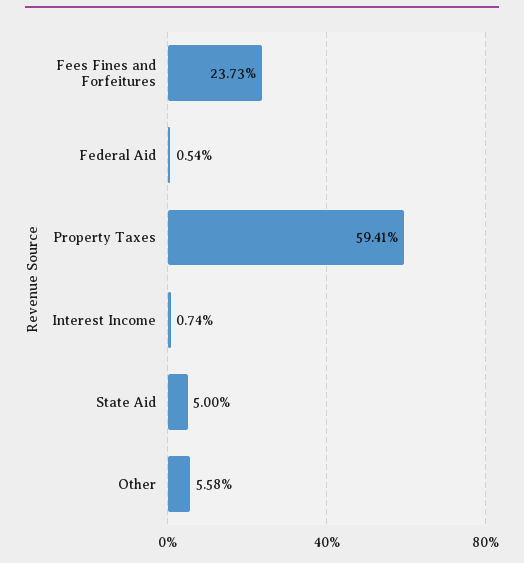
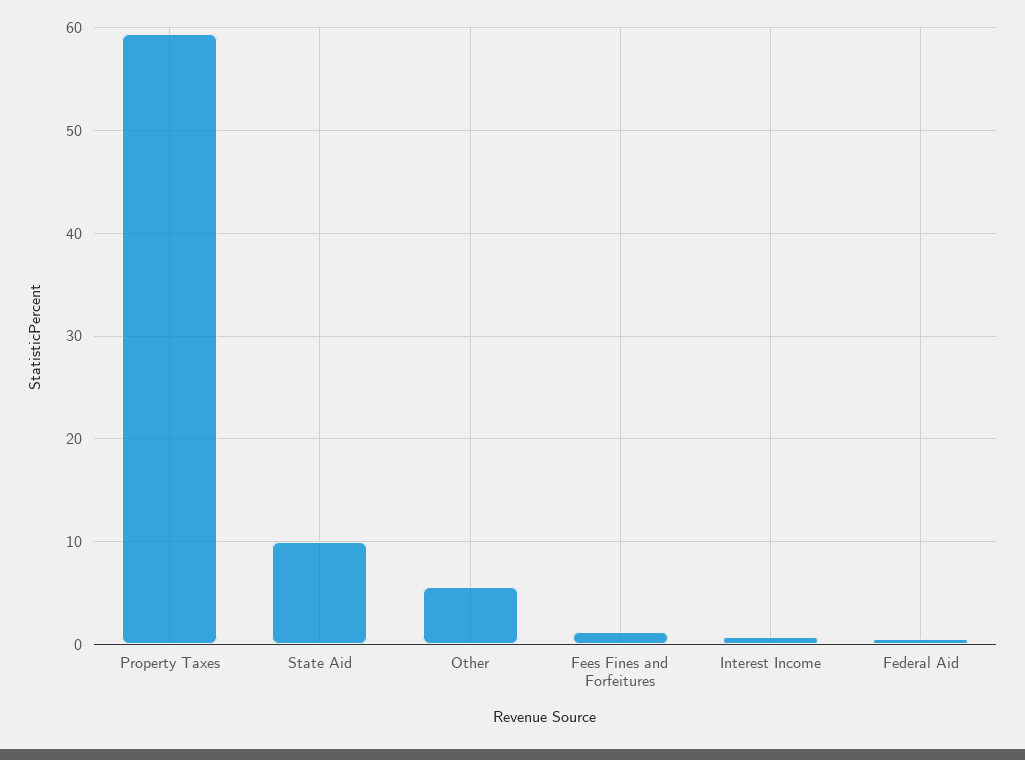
Fees Fines and Forfeitures: 23.73 -> 1
State Aid: 5 -> 10

